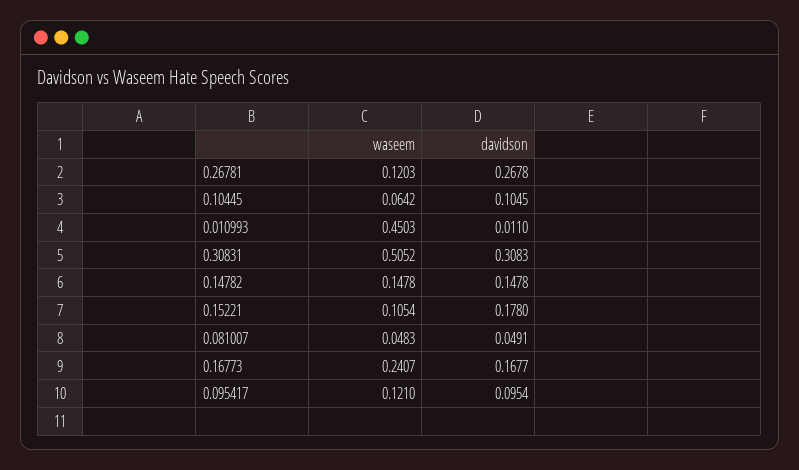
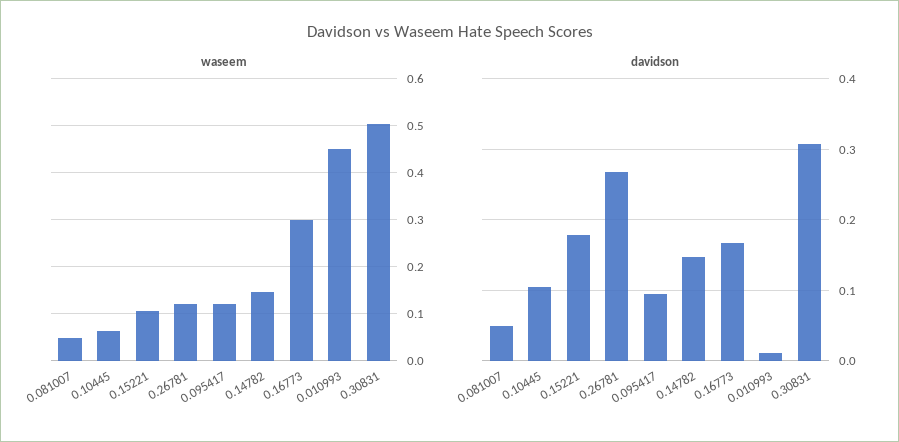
waseem, 0.16773: 0.2407 -> 0.3

